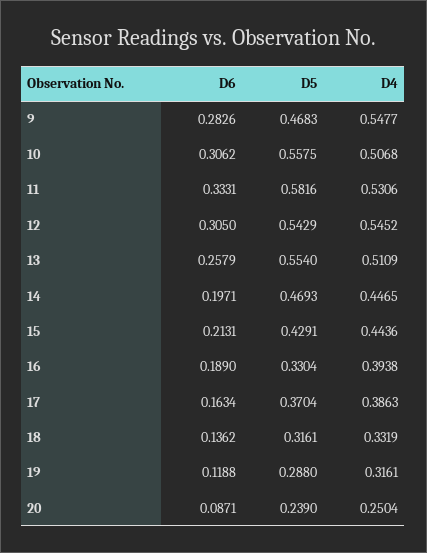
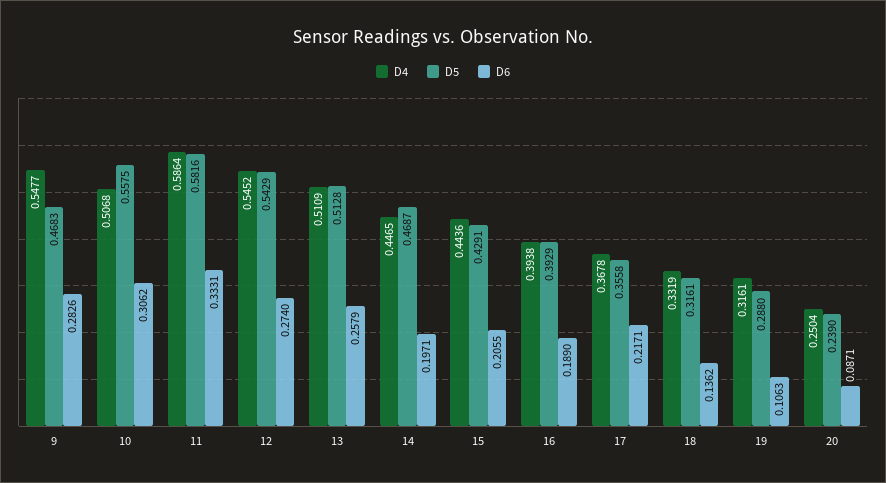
D4, 11: 0.5306 -> 0.5864
D6, 12: 0.305 -> 0.274
D5, 13: 0.554 -> 0.5128
D5, 14: 0.4693 -> 0.4687
D6, 15: 0.2131 -> 0.2055
D5, 16: 0.3304 -> 0.3929
D6, 17: 0.1634 -> 0.2171
D5, 17: 0.3704 -> 0.3558
D4, 17: 0.3863 -> 0.3678
D6, 19: 0.1188 -> 0.1063

